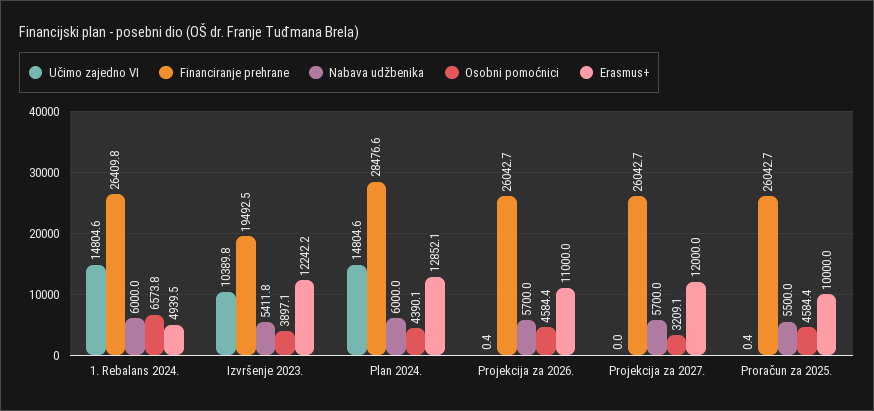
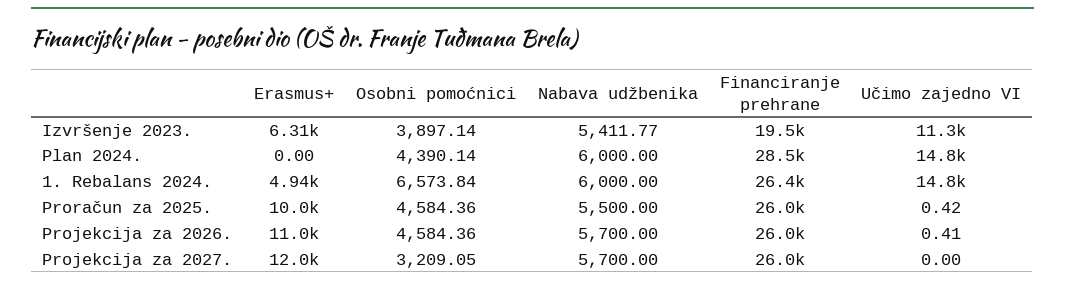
Učimo zajedno VI, Izvršenje 2023.: 10389.8 -> 11300
Erasmus+, Izvršenje 2023.: 12242.2 -> 6310
Erasmus+, Plan 2024.: 12852.1 -> 0

